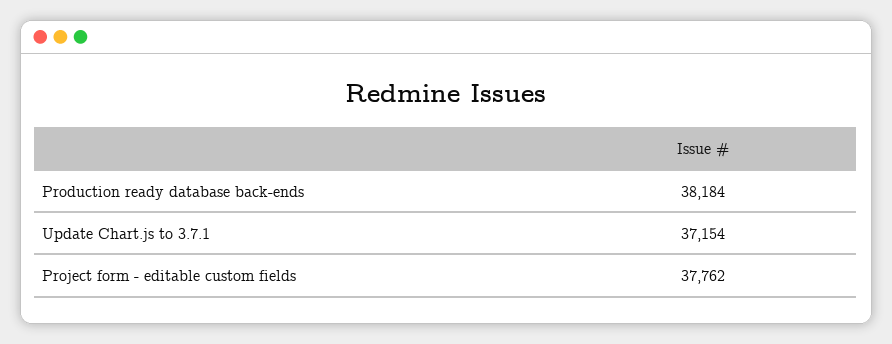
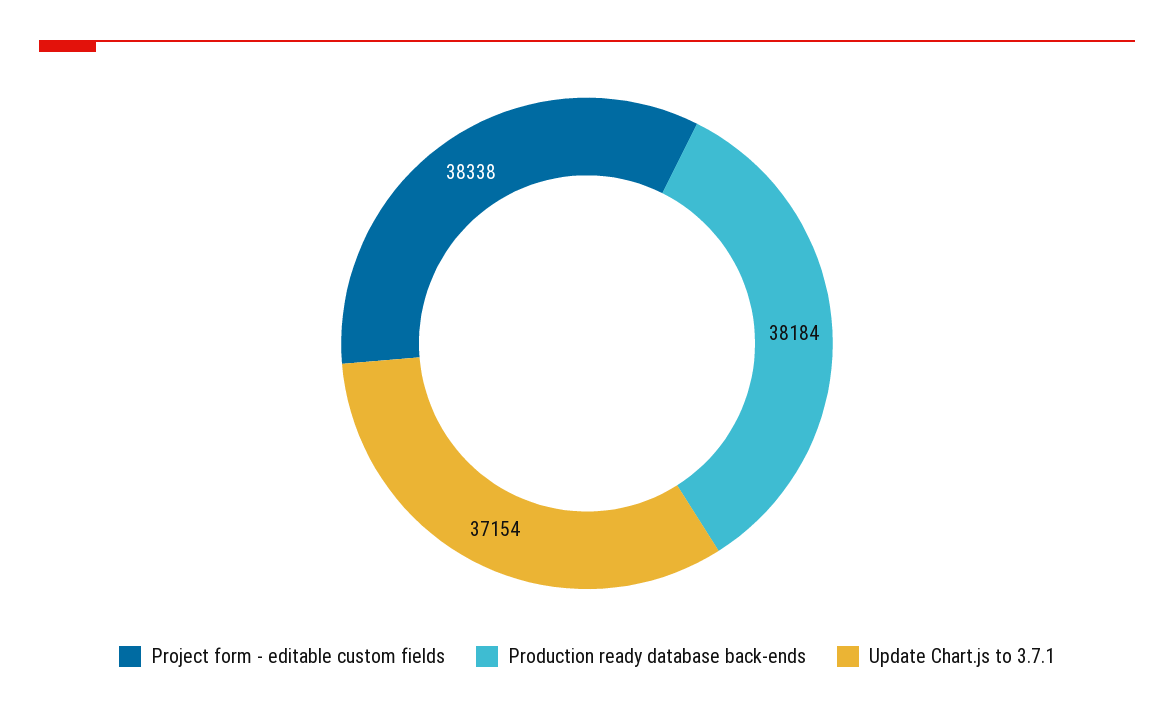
Project form - editable custom fields: 37762 -> 38338

